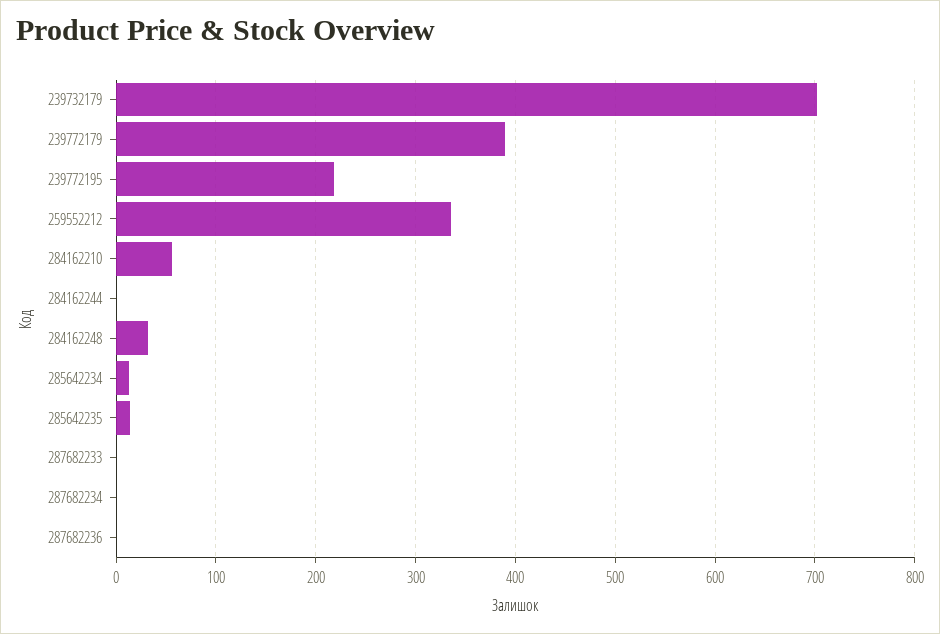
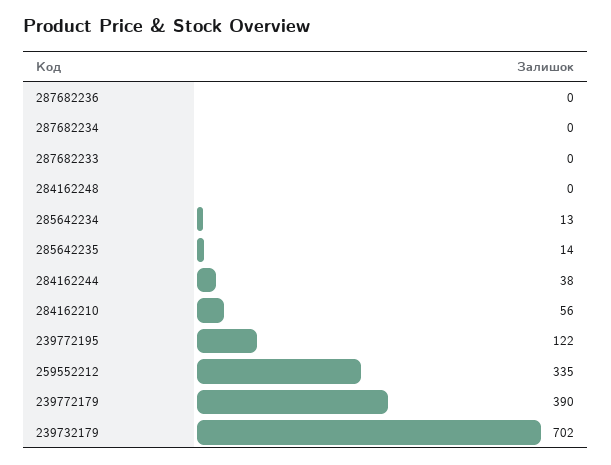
239772195: 220 -> 122
284162244: 0 -> 38
284162248: 30 -> 0

